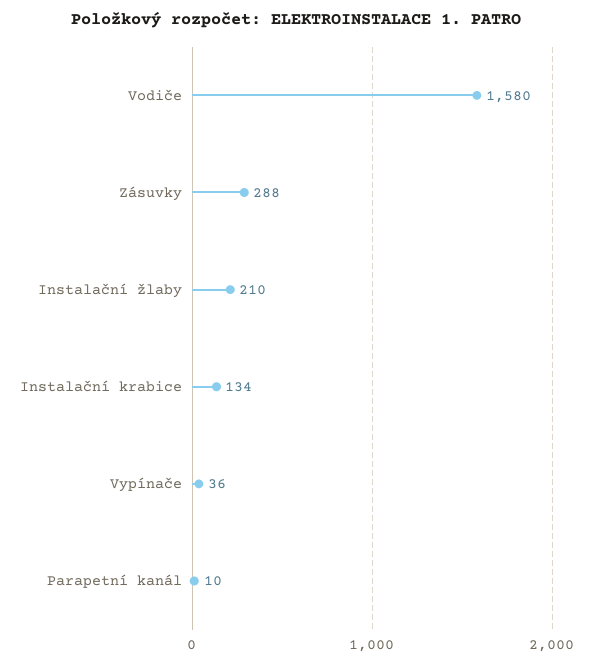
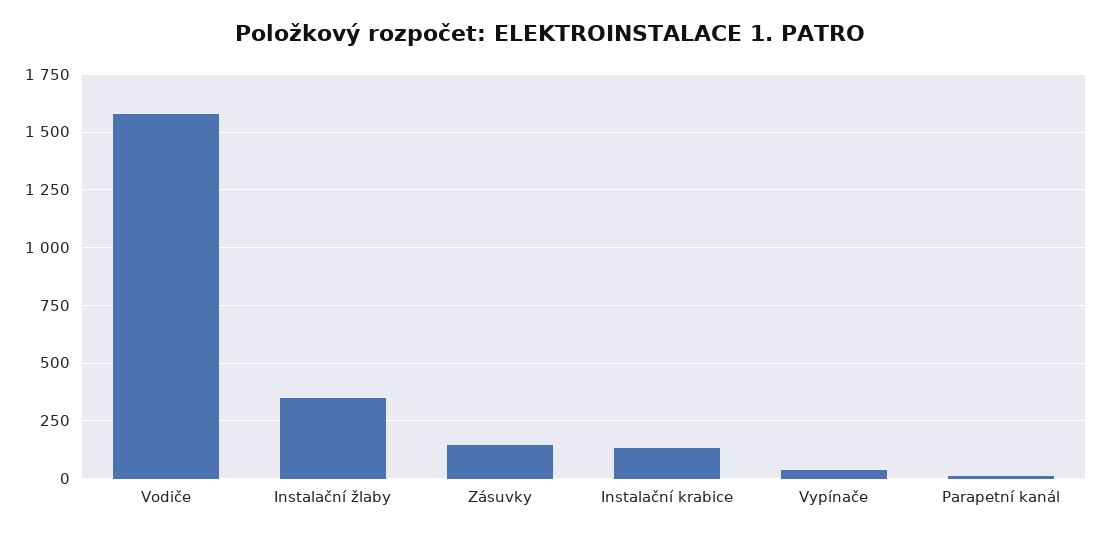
Zásuvky: 288 -> 150
Instalační žlaby: 210 -> 350

